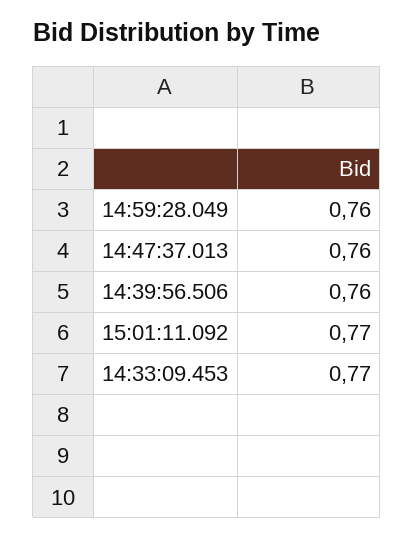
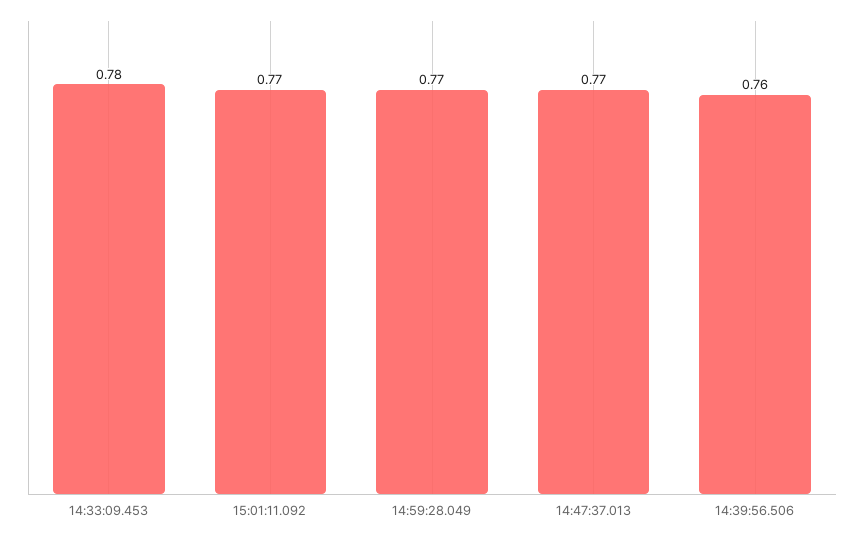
14:59:28.049: 0.76 -> 0.77
14:47:37.013: 0.76 -> 0.77
14:33:09.453: 0.77 -> 0.78

